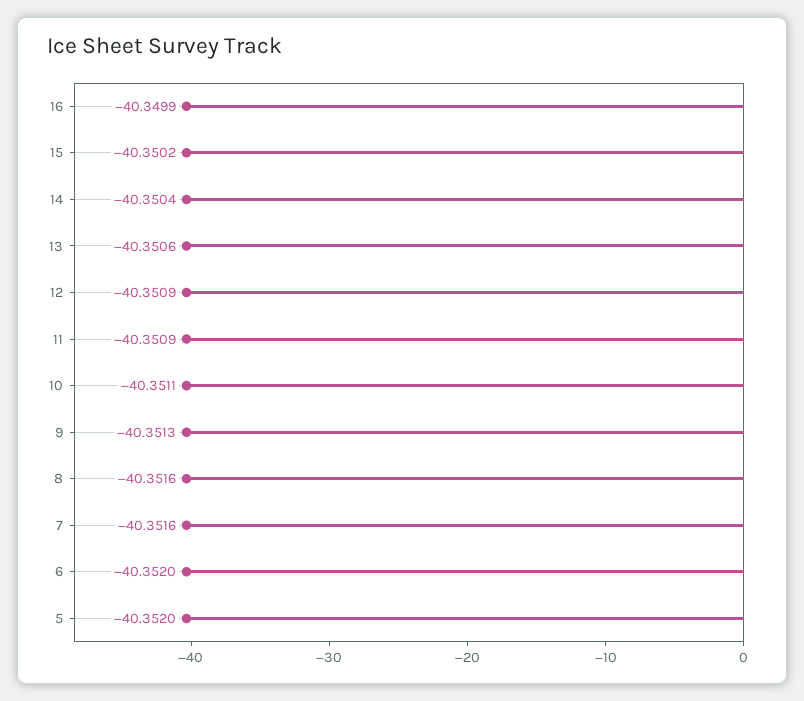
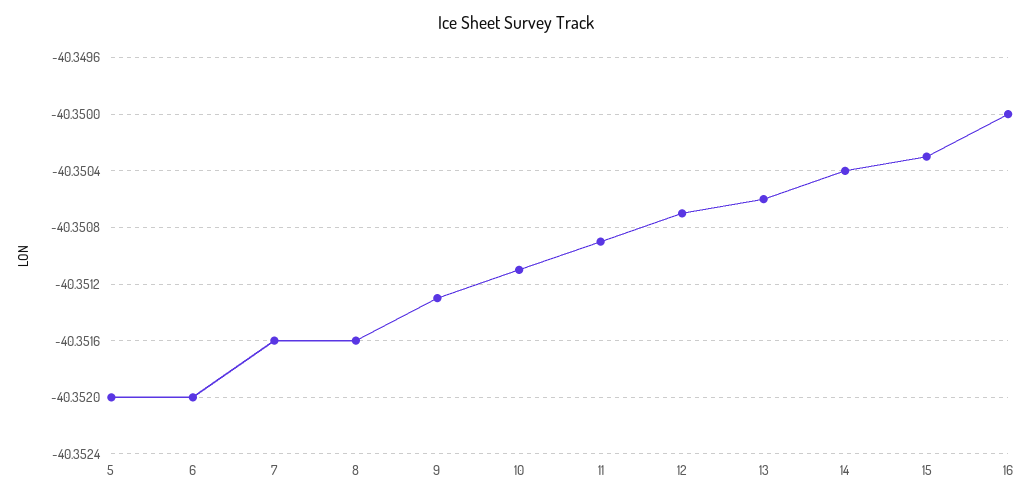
16: -40.3499 -> -40.35
15: -40.3502 -> -40.3503
12: -40.3509 -> -40.3507

